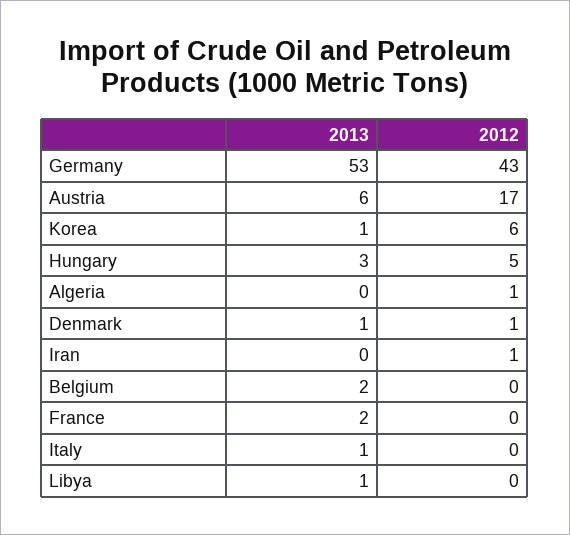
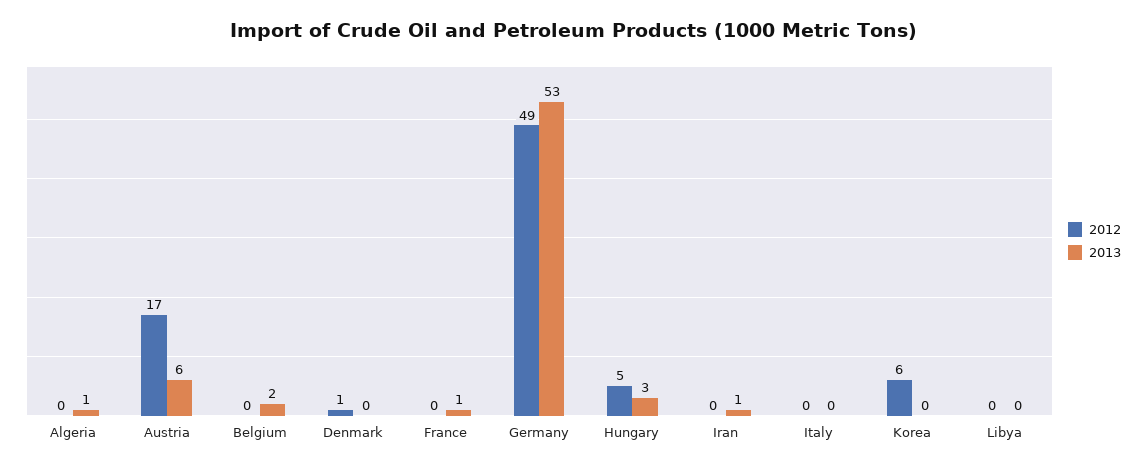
2012, Germany: 43 -> 49
2013, Korea: 1 -> 0
2013, Algeria: 0 -> 1
2012, Algeria: 1 -> 0
2013, Denmark: 1 -> 0
2013, Iran: 0 -> 1
2012, Iran: 1 -> 0
2013, France: 2 -> 1
2013, Italy: 1 -> 0
2013, Libya: 1 -> 0

